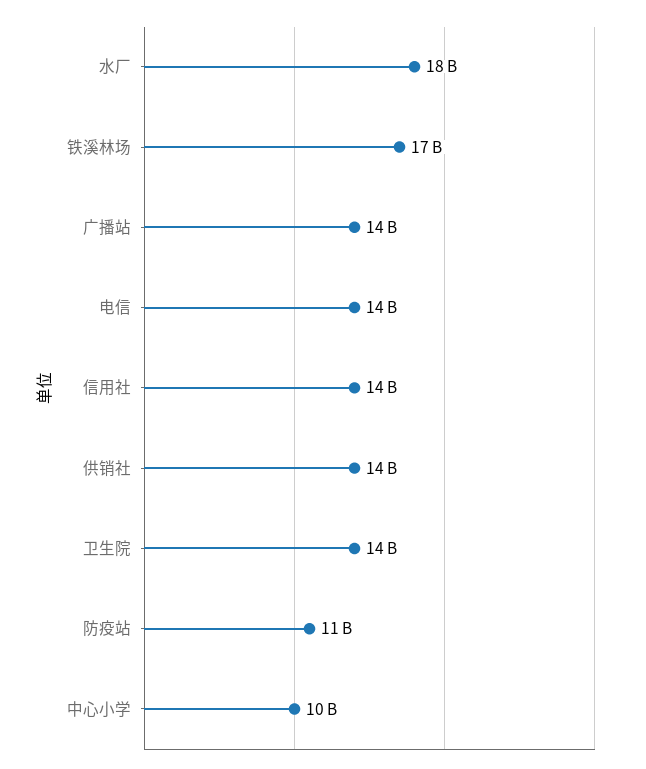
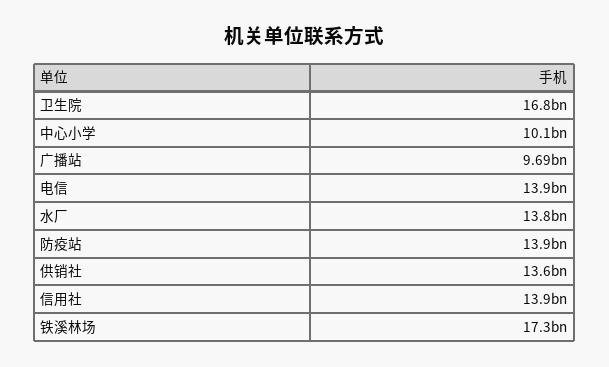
水厂: 18000000000 -> 13800000000
广播站: 14000000000 -> 9690000000
卫生院: 14000000000 -> 16800000000
防疫站: 11000000000 -> 13900000000

